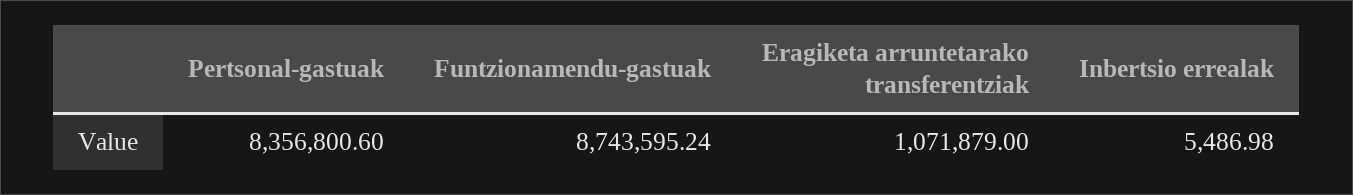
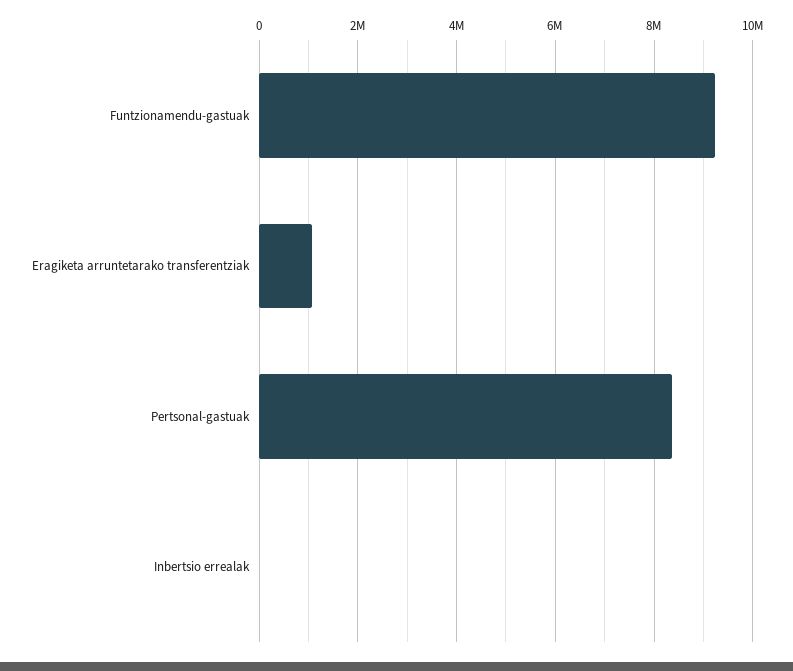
Funtzionamendu-gastuak: 8743595.24 -> 9200000

